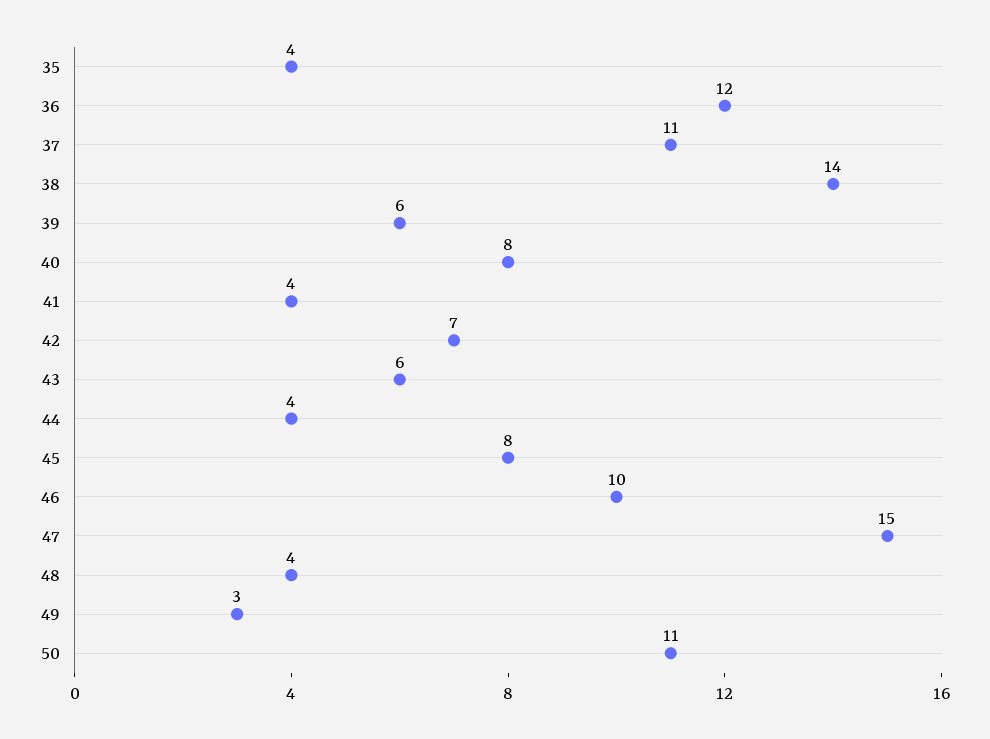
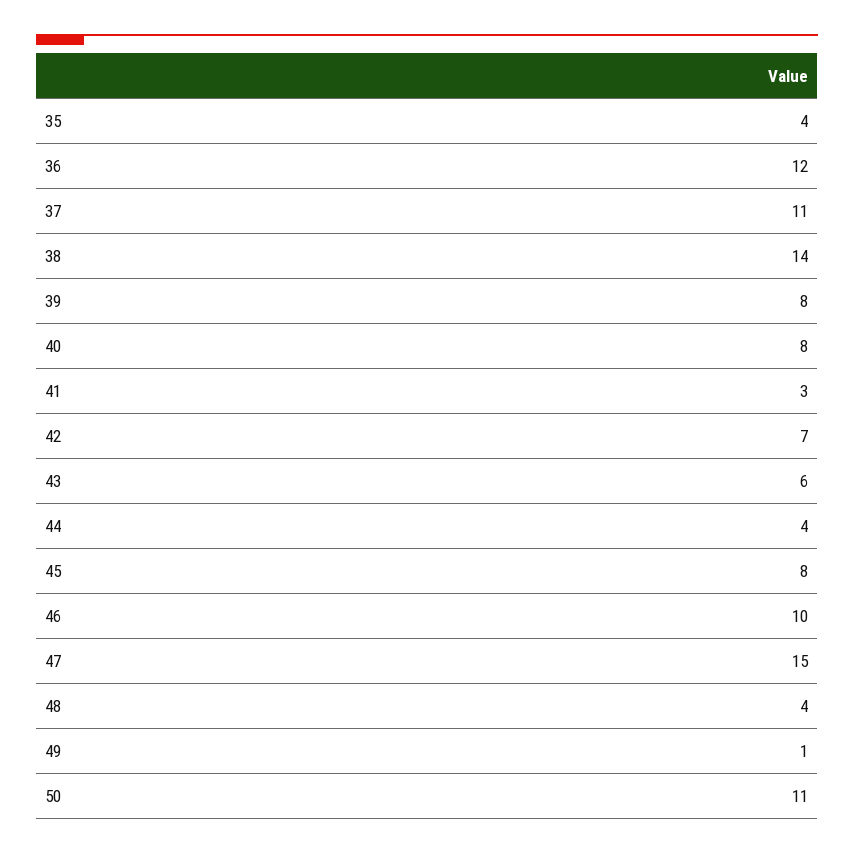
39: 6 -> 8
41: 4 -> 3
49: 3 -> 1

